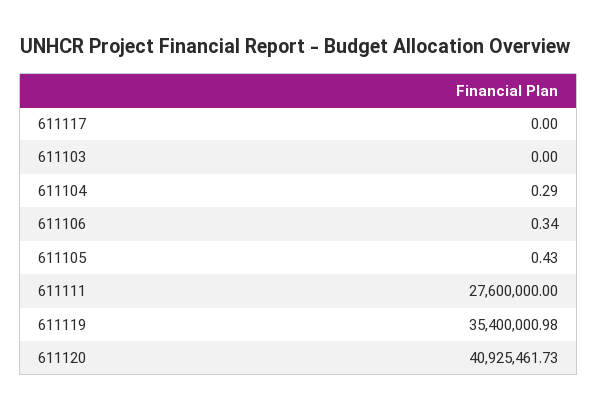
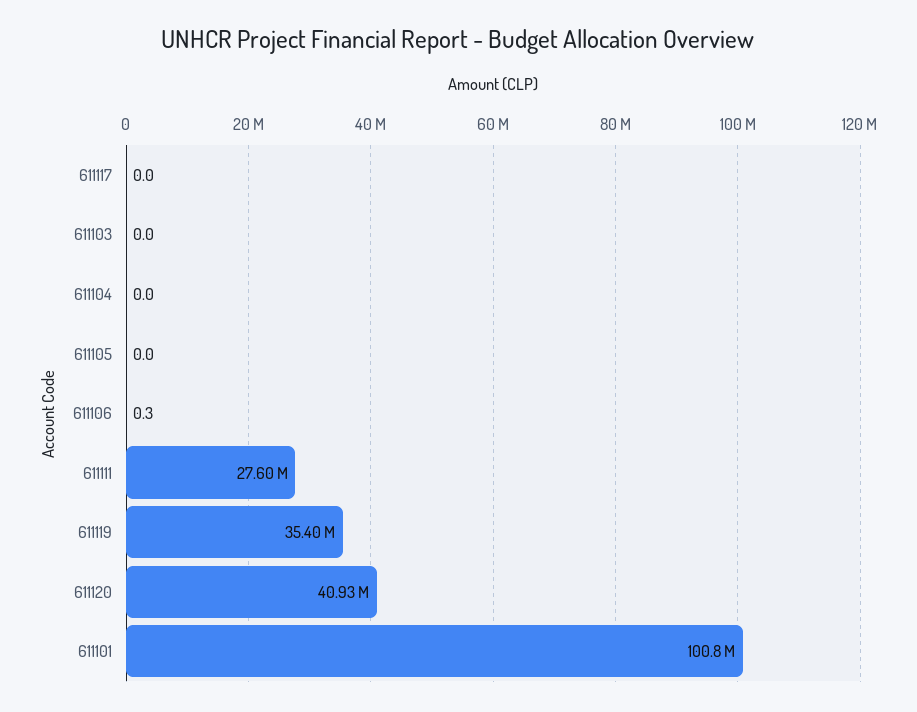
611104: 0.29 -> 0
611105: 0.43 -> 0
611101: none -> 100800000

